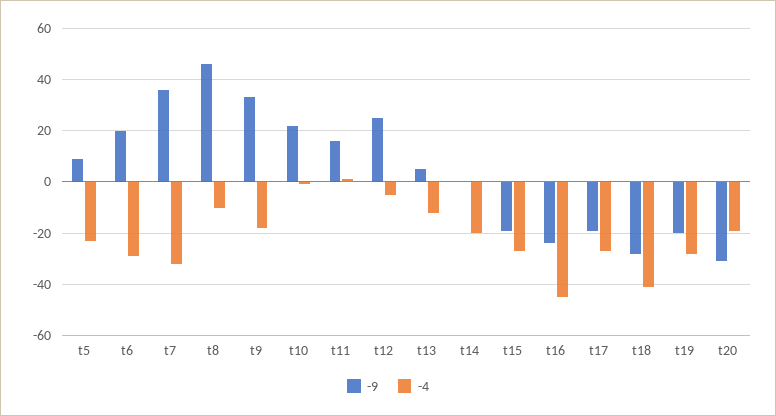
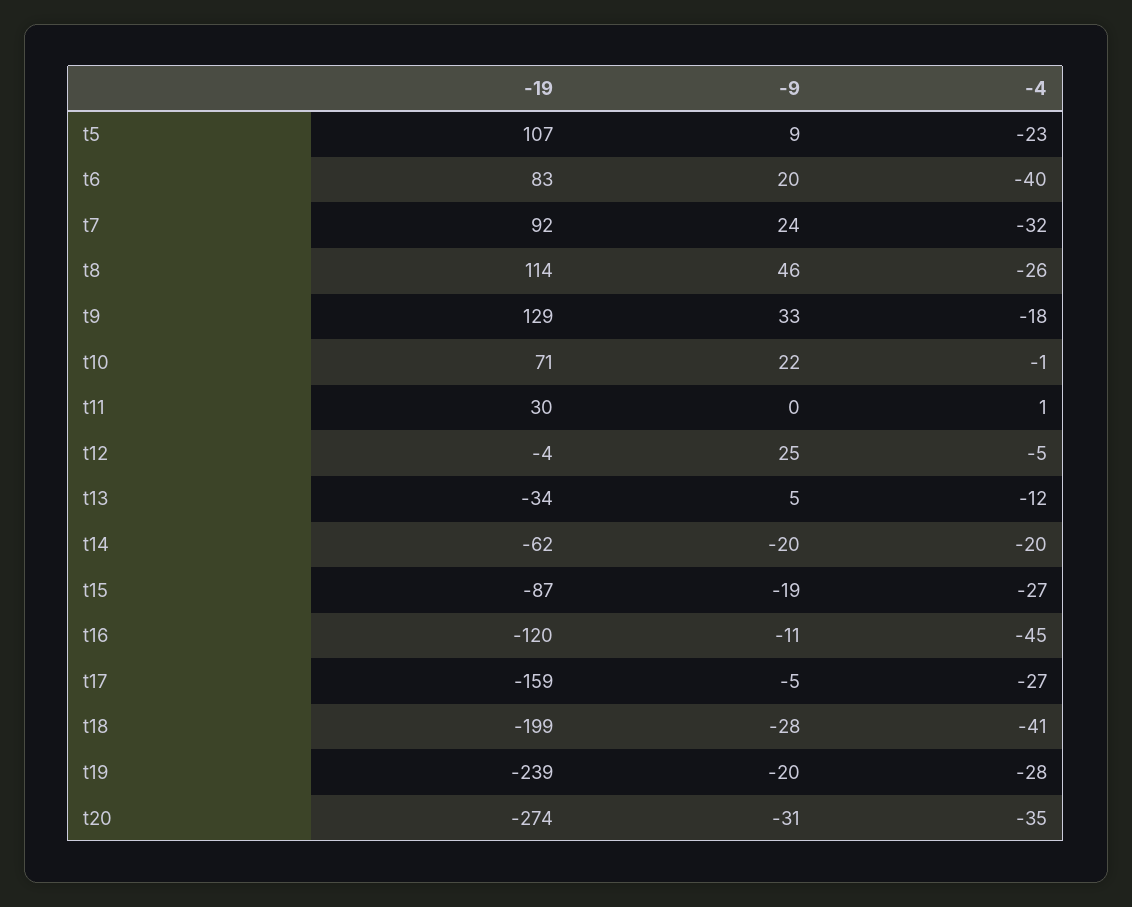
-4, t6: -30 -> -40
-9, t7: 35 -> 24
-4, t8: -10 -> -26
-9, t11: 15 -> 0
-9, t14: 0 -> -20
-9, t16: -25 -> -11
-9, t17: -20 -> -5
-4, t20: -20 -> -35
-19, t5: none -> 107
-19, t6: none -> 83
-19, t7: none -> 92
-19, t8: none -> 114
-19, t9: none -> 129
-19, t10: none -> 71
-19, t11: none -> 30
-19, t12: none -> -4
-19, t13: none -> -34
-19, t14: none -> -62
-19, t15: none -> -87
-19, t16: none -> -120
-19, t17: none -> -159
-19, t18: none -> -199
-19, t19: none -> -239
-19, t20: none -> -274

